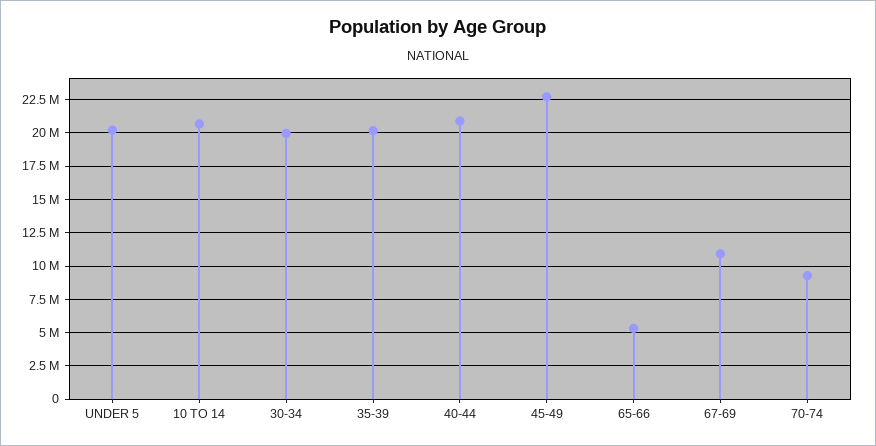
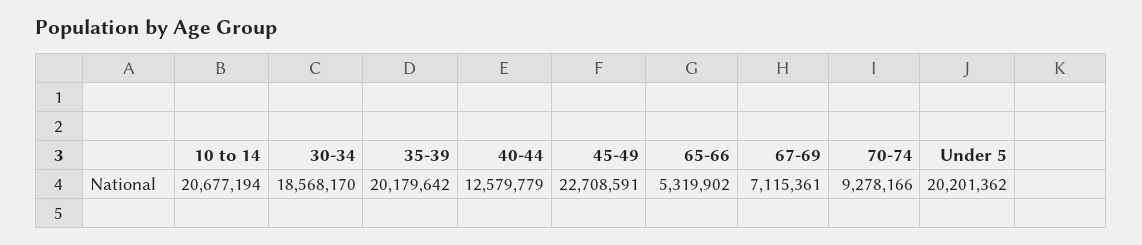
30-34: 20000000 -> 18568170
40-44: 21000000 -> 12579779
67-69: 11000000 -> 7115361

